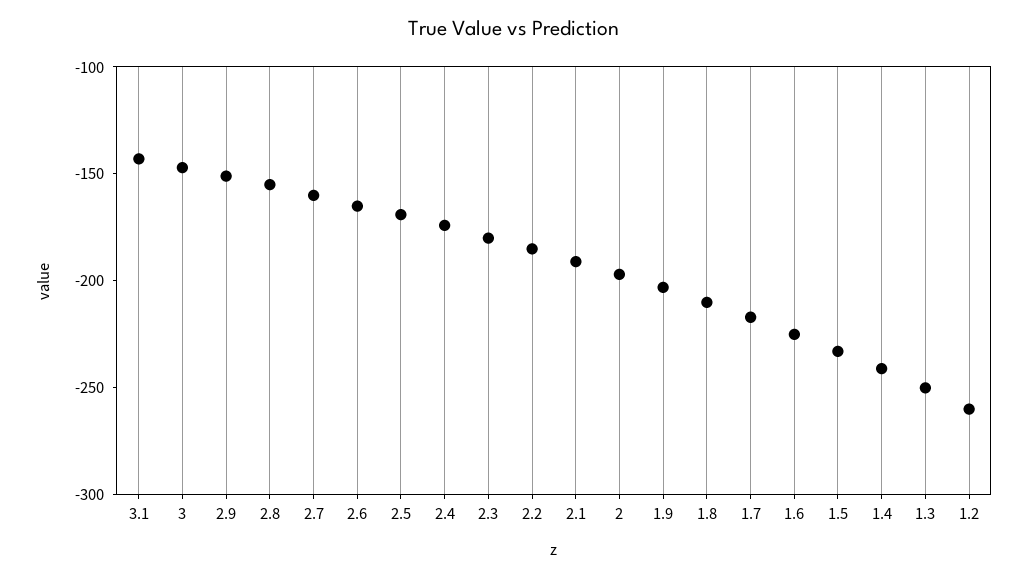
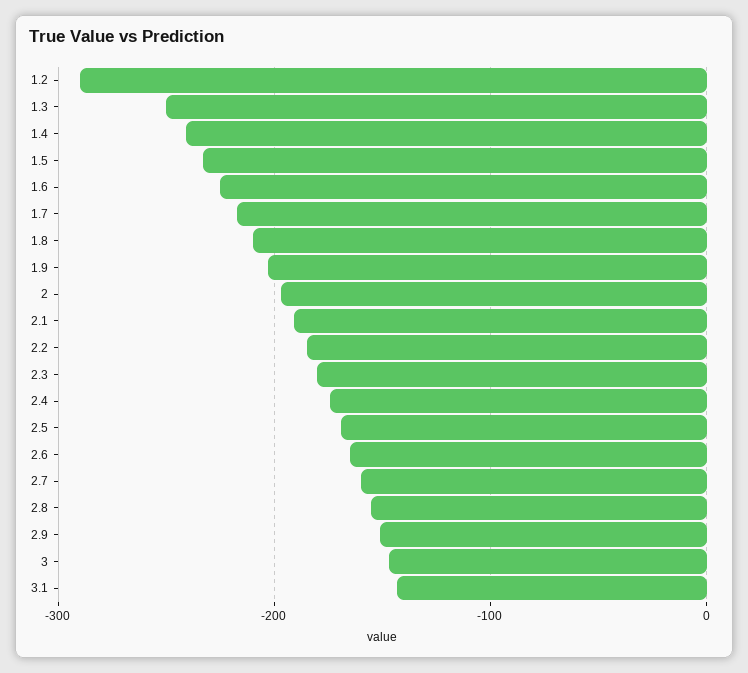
1.2: -260 -> -290

